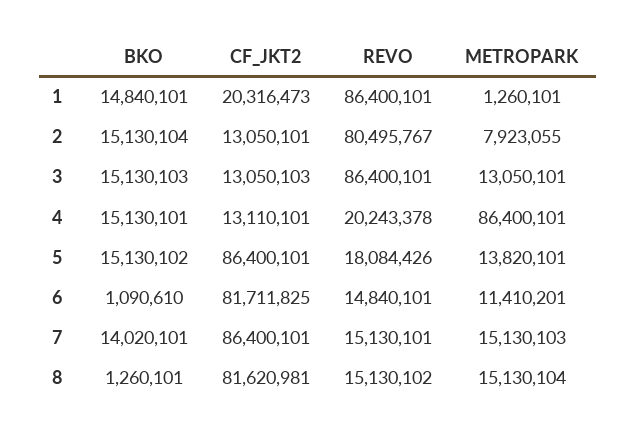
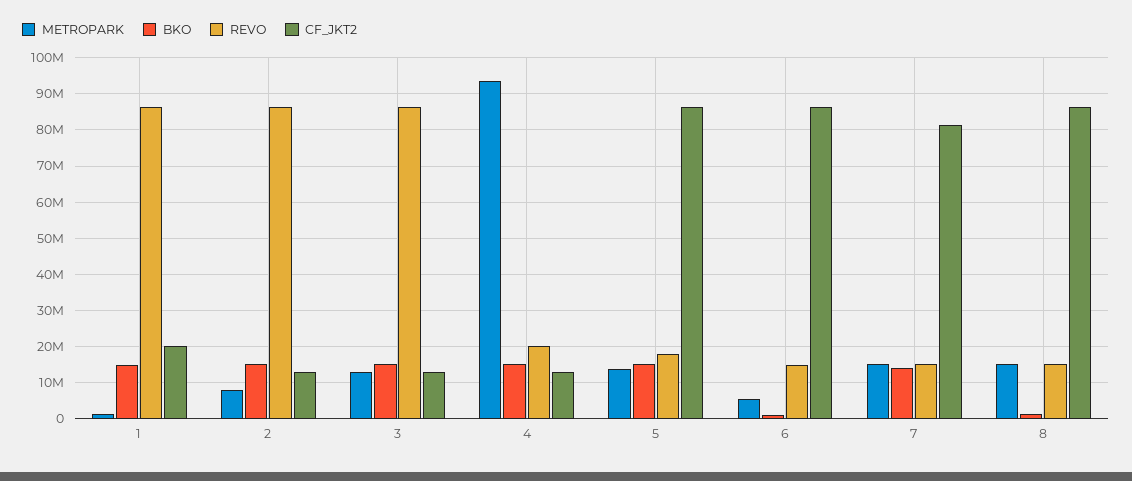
REVO, 2: 80495767 -> 86000000
METROPARK, 4: 86400101 -> 94000000
CF_JKT2, 6: 81711825 -> 86000000
METROPARK, 6: 11410201 -> 6000000
CF_JKT2, 7: 86400101 -> 82000000
CF_JKT2, 8: 81620981 -> 86000000

